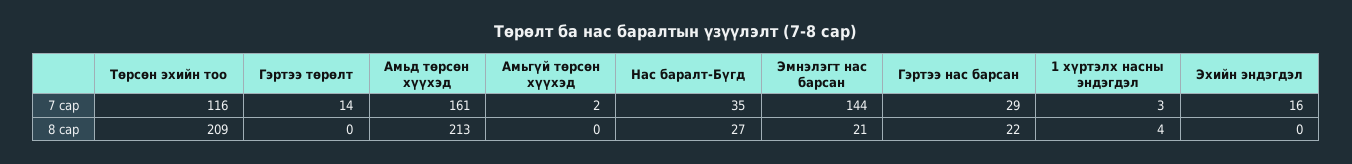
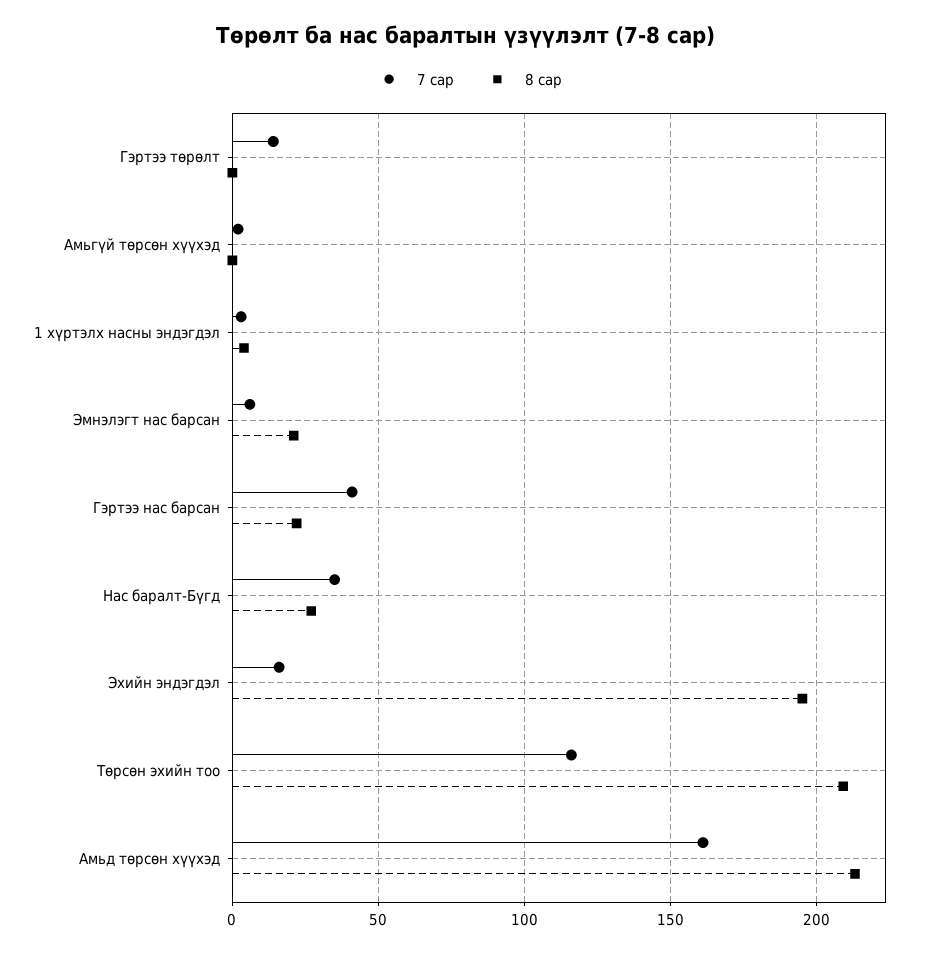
7 сар, Эмнэлэгт нас барсан: 144 -> 5
7 сар, Гэртээ нас барсан: 29 -> 40
8 сар, Эхийн эндэгдэл: 0 -> 195

